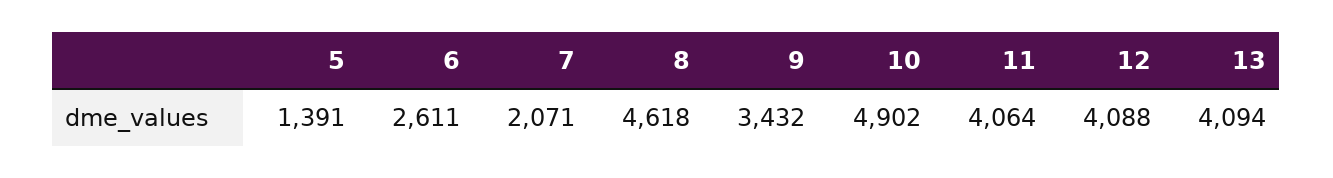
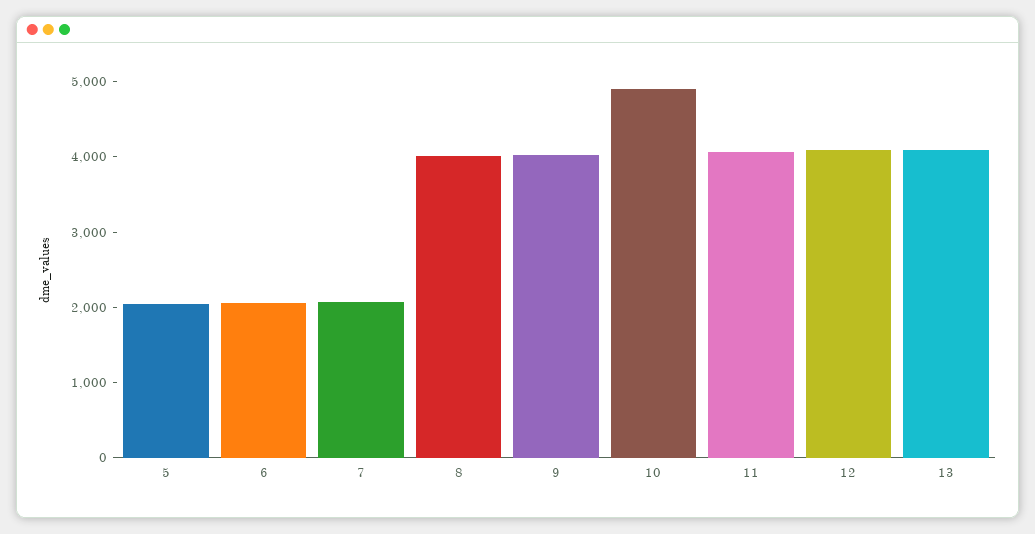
5: 1391 -> 2000
6: 2611 -> 2000
8: 4618 -> 4000
9: 3432 -> 4000

